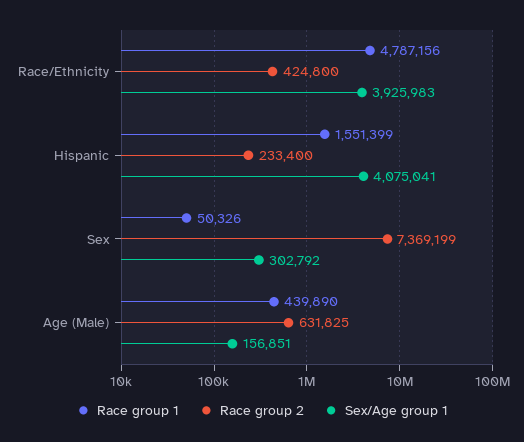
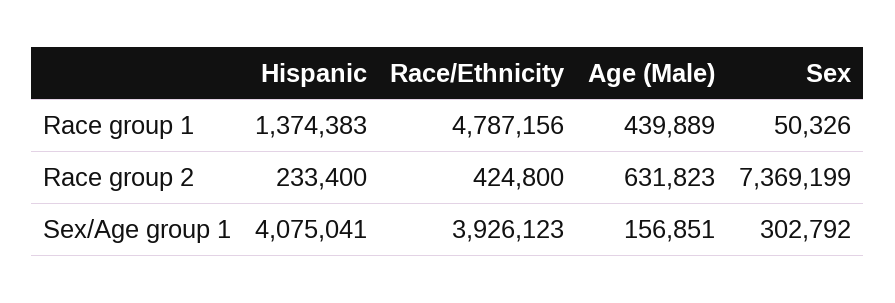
Sex/Age group 1, Race/Ethnicity: 3925983 -> 3926123
Race group 1, Hispanic: 1551399 -> 1374383
Race group 1, Age (Male): 439890 -> 439889
Race group 2, Age (Male): 631825 -> 631823

